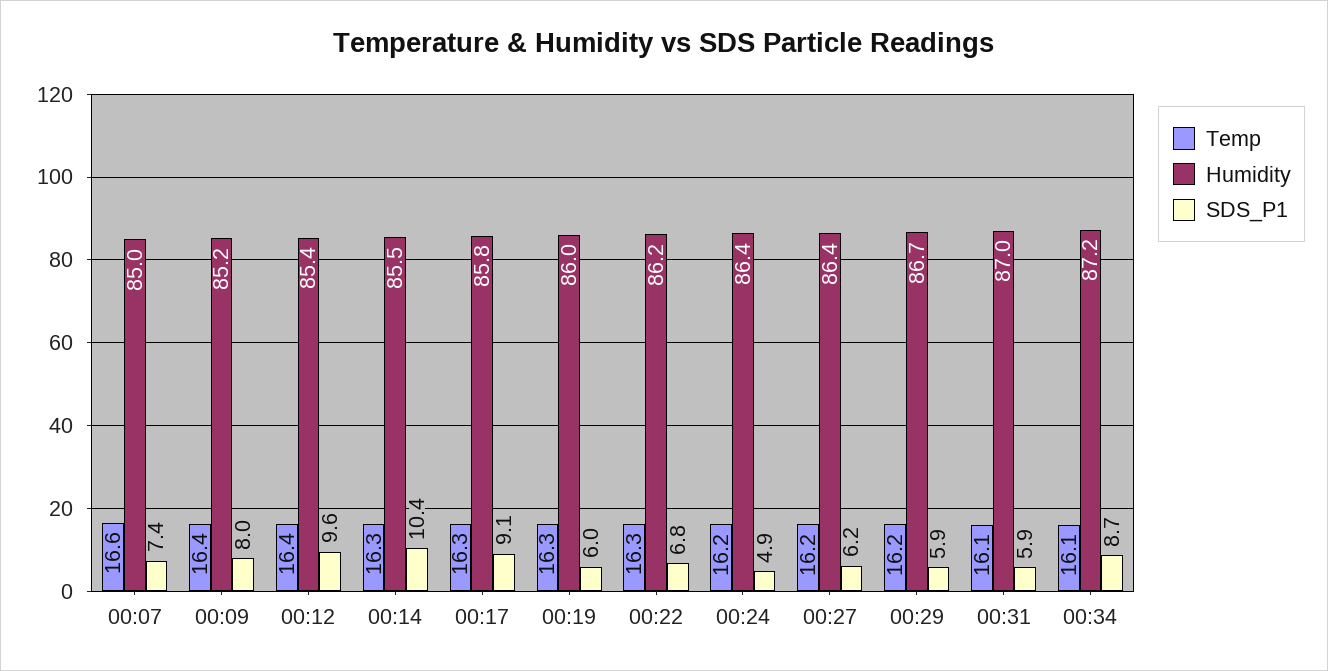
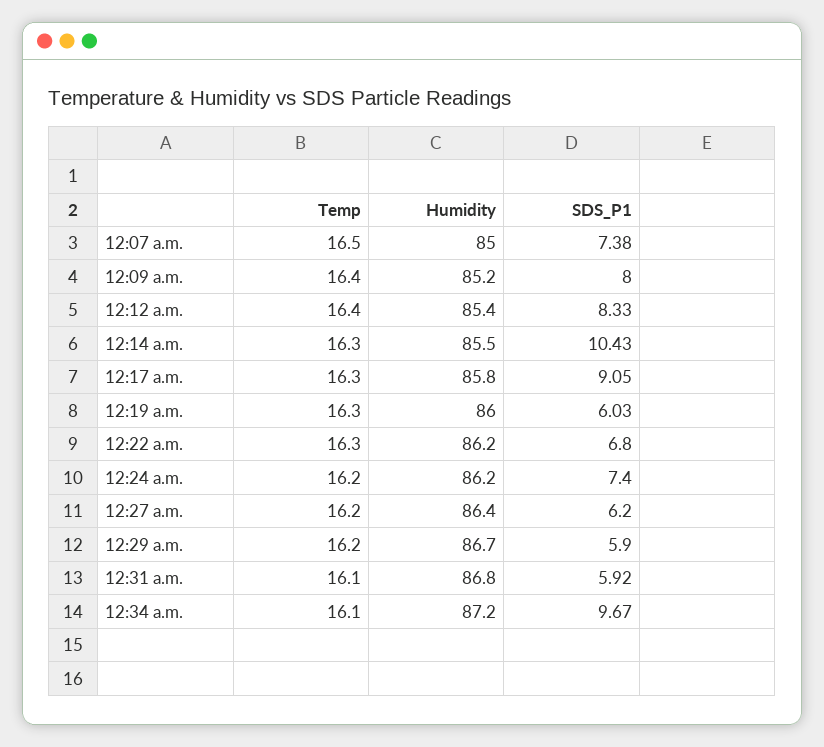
Temp, 00:07: 16.6 -> 16.5
SDS_P1, 00:12: 9.6 -> 8.33
Humidity, 00:24: 86.4 -> 86.2
SDS_P1, 00:24: 4.9 -> 7.4
Humidity, 00:31: 87 -> 86.8
SDS_P1, 00:34: 8.7 -> 9.67

